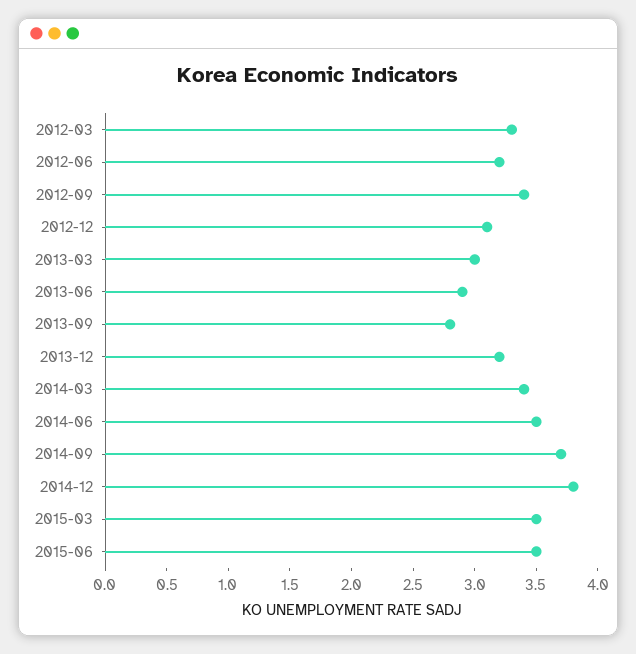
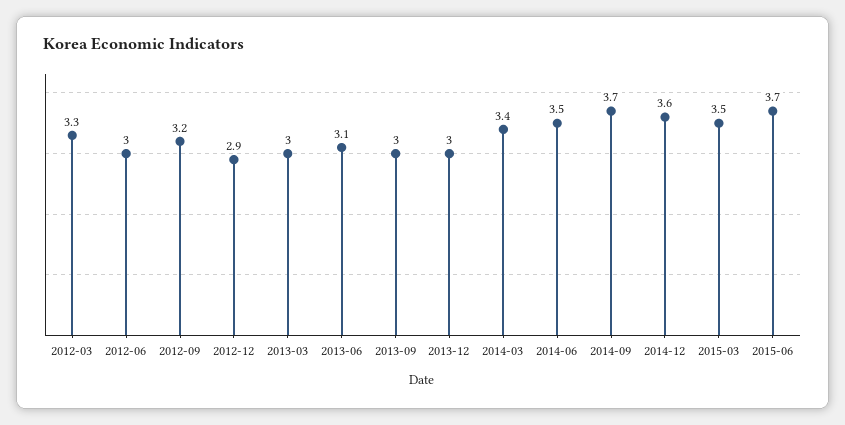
2012-06: 3.2 -> 3
2012-09: 3.4 -> 3.2
2012-12: 3.1 -> 2.9
2013-06: 2.9 -> 3.1
2013-09: 2.8 -> 3
2013-12: 3.2 -> 3
2014-12: 3.8 -> 3.6
2015-06: 3.5 -> 3.7

